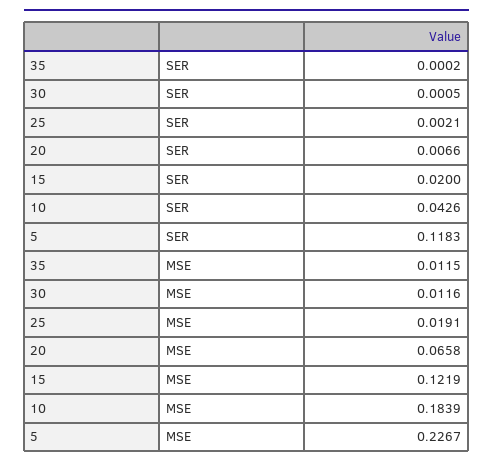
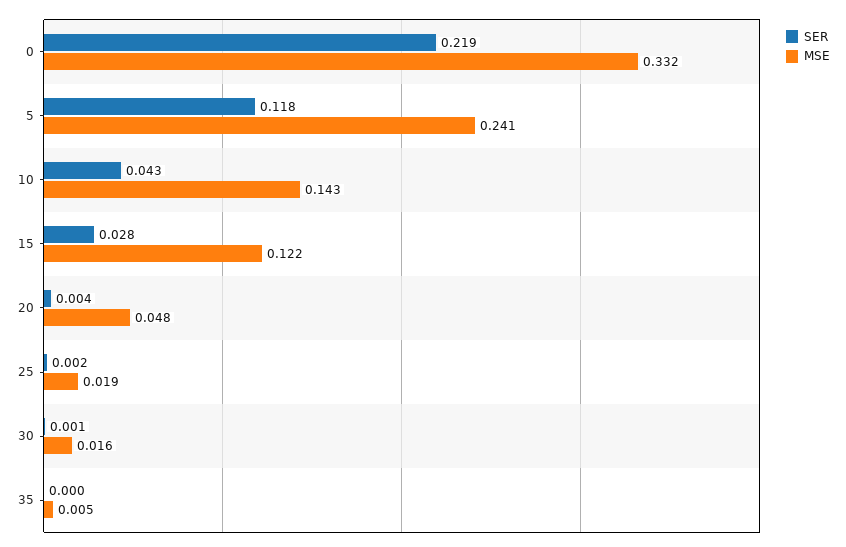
SER, 20: 0.0066 -> 0.004
SER, 15: 0.02 -> 0.028
MSE, 35: 0.0115 -> 0.005
MSE, 30: 0.0116 -> 0.016
MSE, 20: 0.0658 -> 0.048
MSE, 10: 0.1839 -> 0.143
MSE, 5: 0.2267 -> 0.241
SER, 0: none -> 0.219
MSE, 0: none -> 0.332

